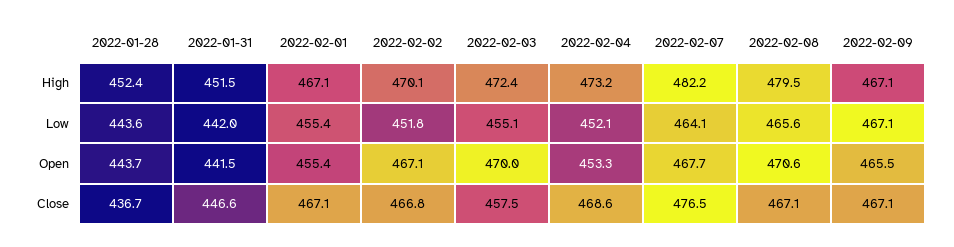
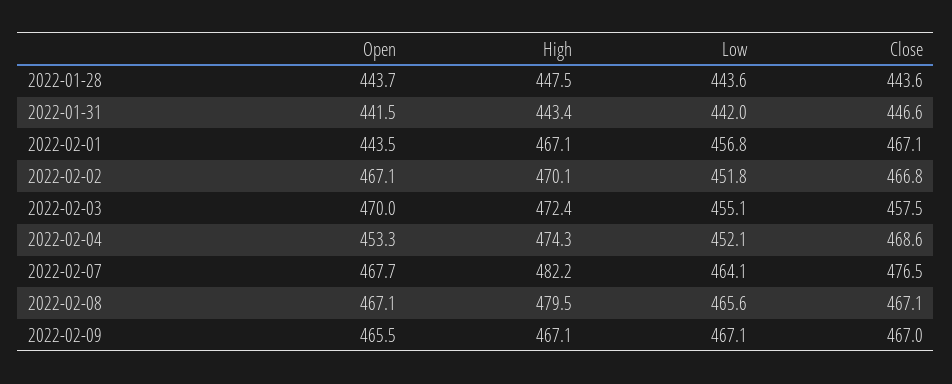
2022-01-28, High: 452.4 -> 447.5
2022-01-31, High: 451.5 -> 443.4
2022-02-04, High: 473.2 -> 474.3
2022-02-01, Low: 455.4 -> 456.8
2022-02-01, Open: 455.4 -> 443.5
2022-02-08, Open: 470.6 -> 467.1
2022-01-28, Close: 436.7 -> 443.6
2022-02-09, Close: 467.1 -> 467

